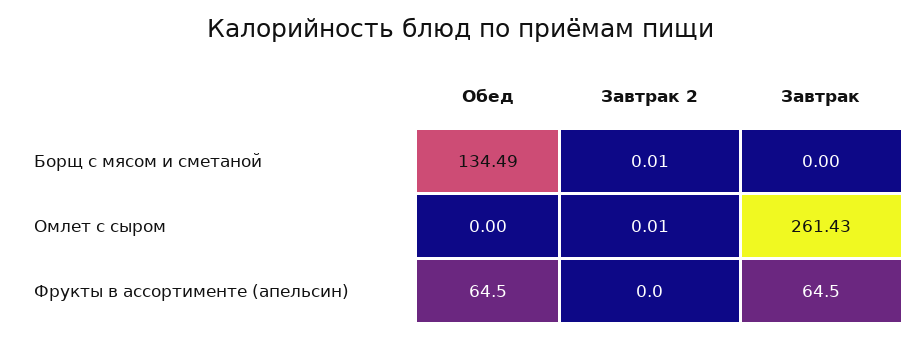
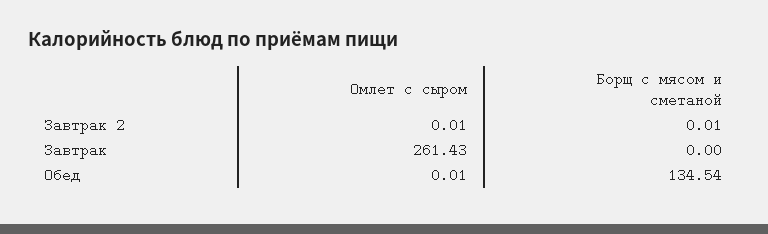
Обед, Борщ с мясом и сметаной: 134.49 -> 134.54
Обед, Омлет с сыром: 0 -> 0.01
Обед, Фрукты в ассортименте (апельсин): 64.5 -> none
Завтрак 2, Фрукты в ассортименте (апельсин): 0 -> none
Завтрак, Фрукты в ассортименте (апельсин): 64.5 -> none

